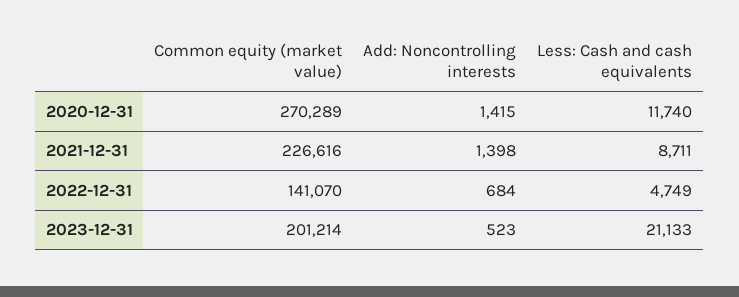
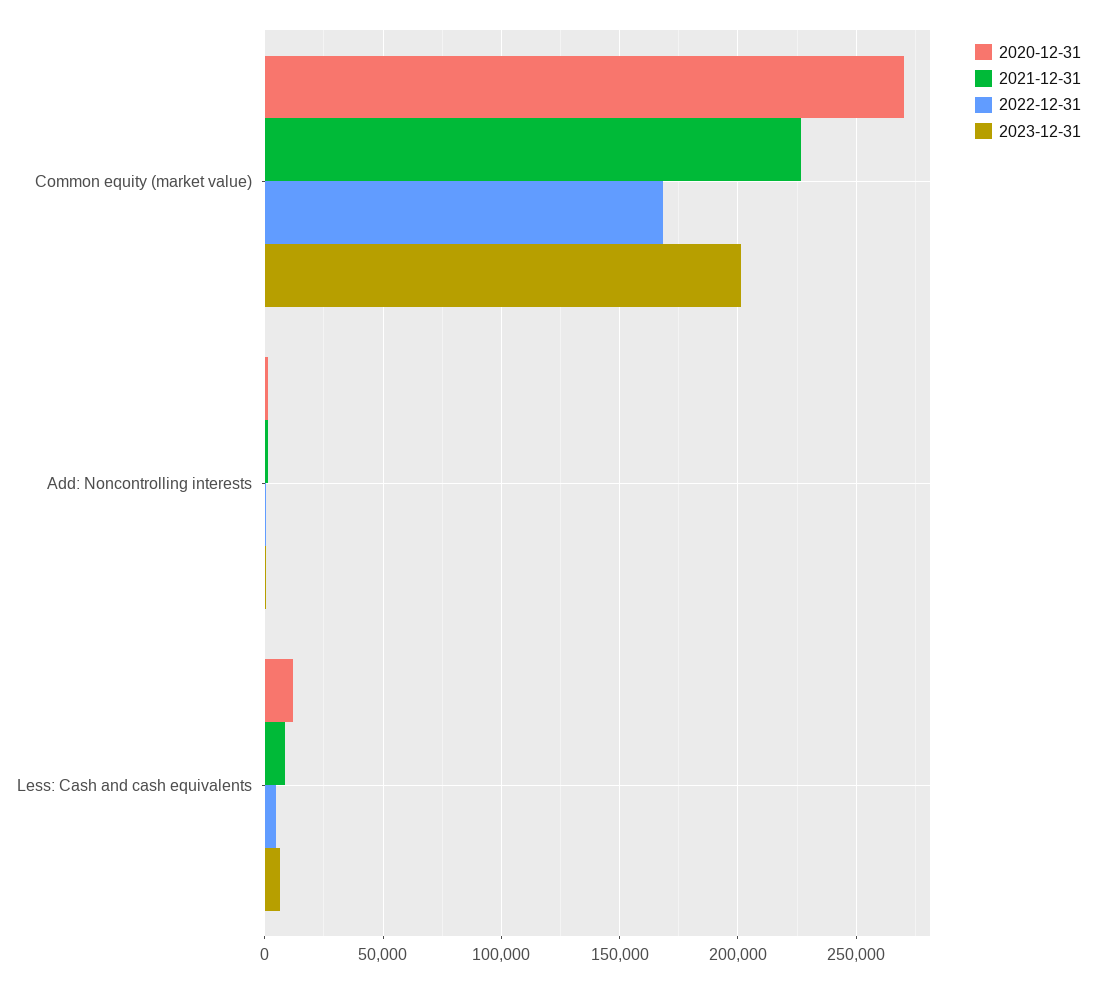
2022-12-31, Common equity (market value): 141070 -> 170000
2023-12-31, Less: Cash and cash equivalents: 21133 -> 5000

